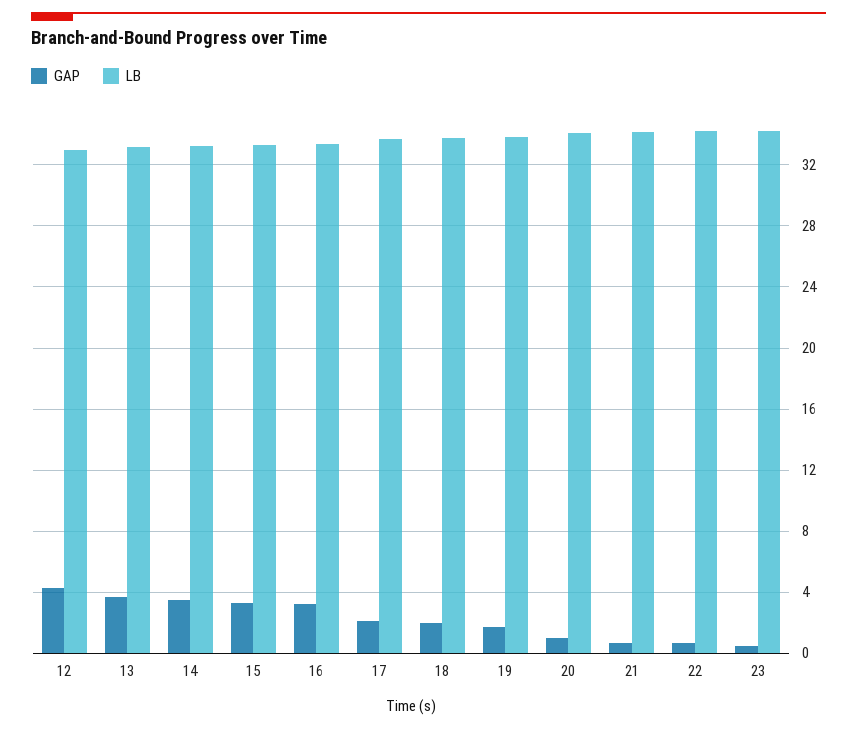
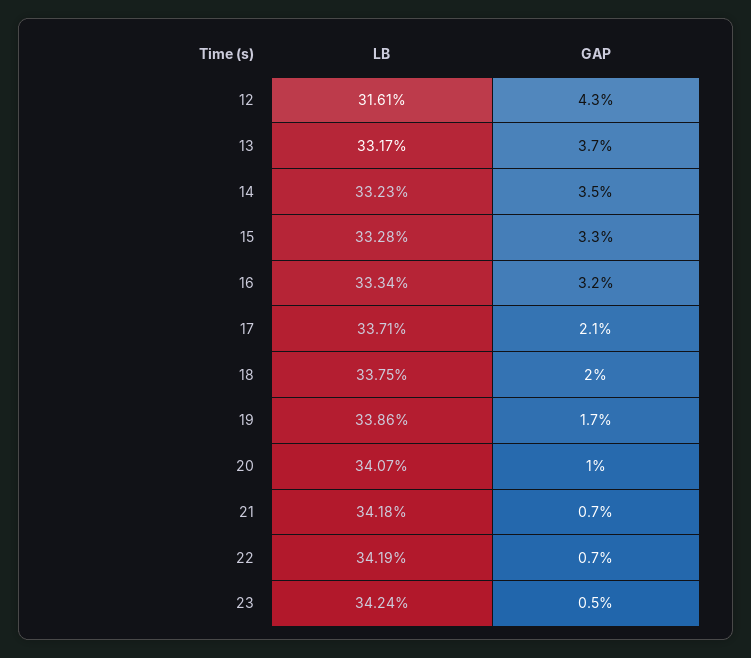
LB, 12: 33 -> 31.61

